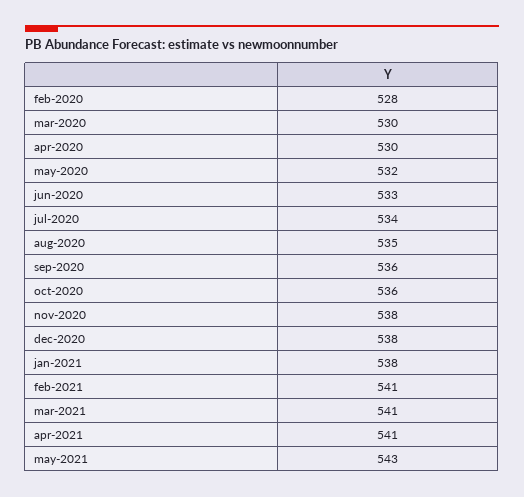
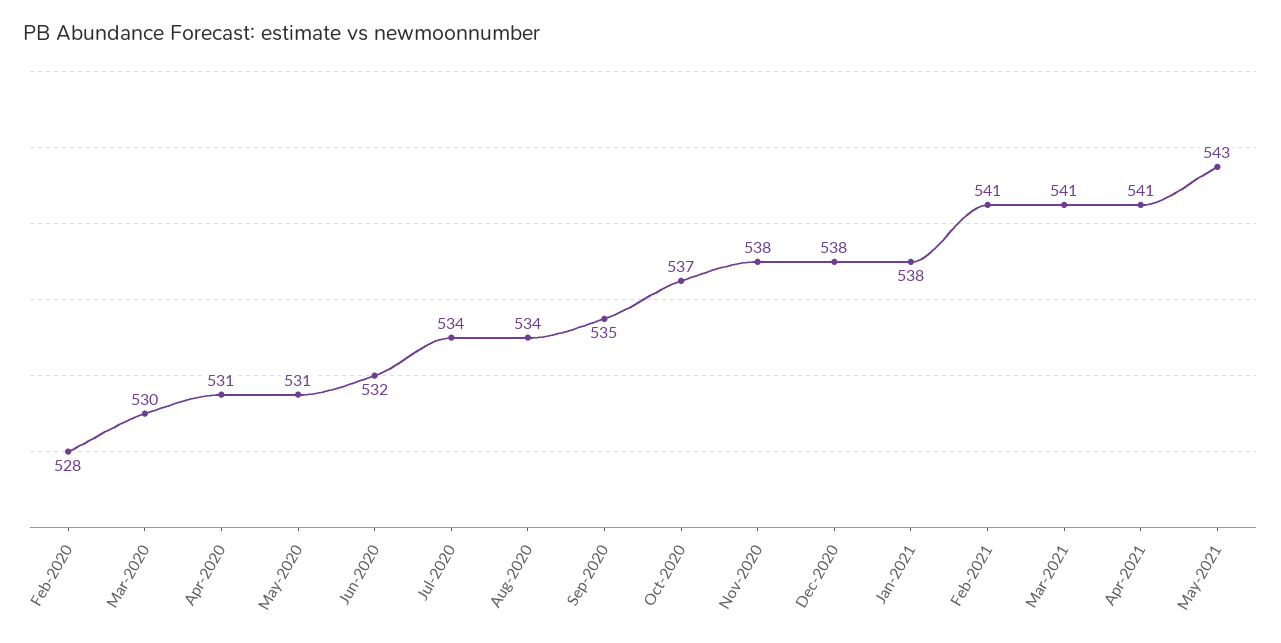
apr-2020: 530 -> 531
may-2020: 532 -> 531
jun-2020: 533 -> 532
aug-2020: 535 -> 534
sep-2020: 536 -> 535
oct-2020: 536 -> 537

